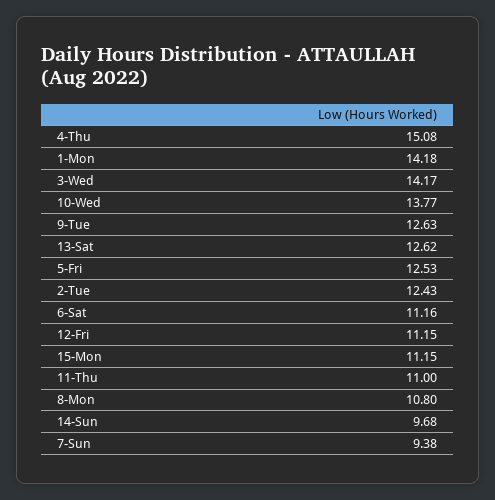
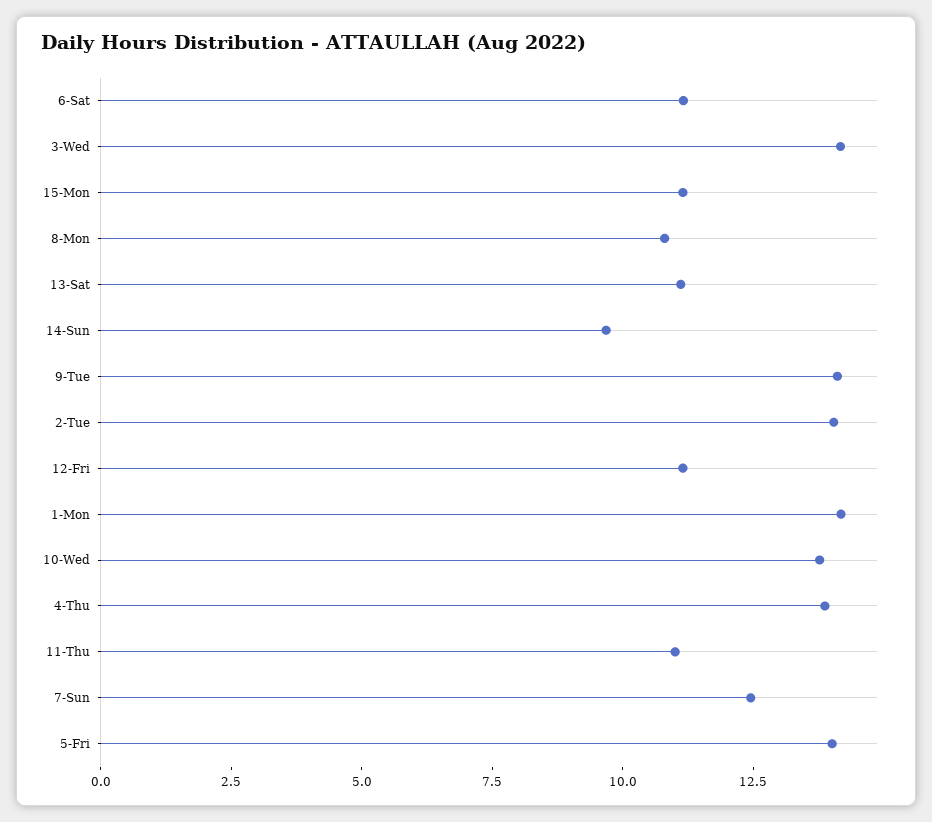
4-Thu: 15.08 -> 14
9-Tue: 12.63 -> 14
13-Sat: 12.62 -> 11
5-Fri: 12.53 -> 14
2-Tue: 12.43 -> 14
7-Sun: 9.38 -> 12.5

